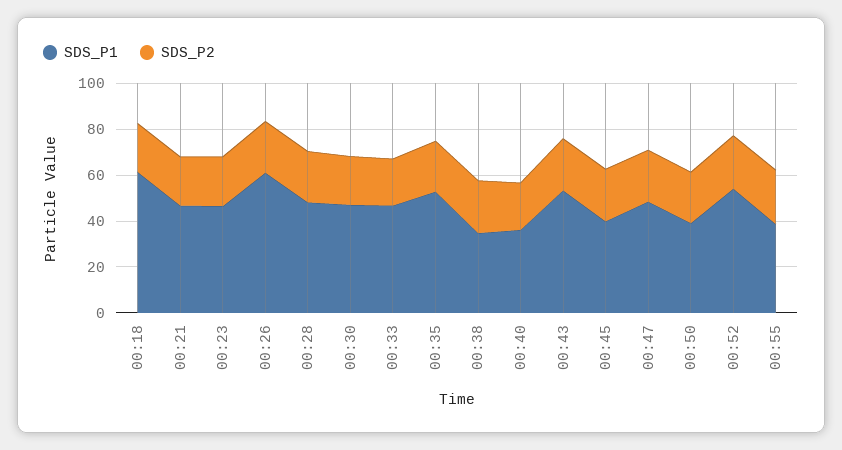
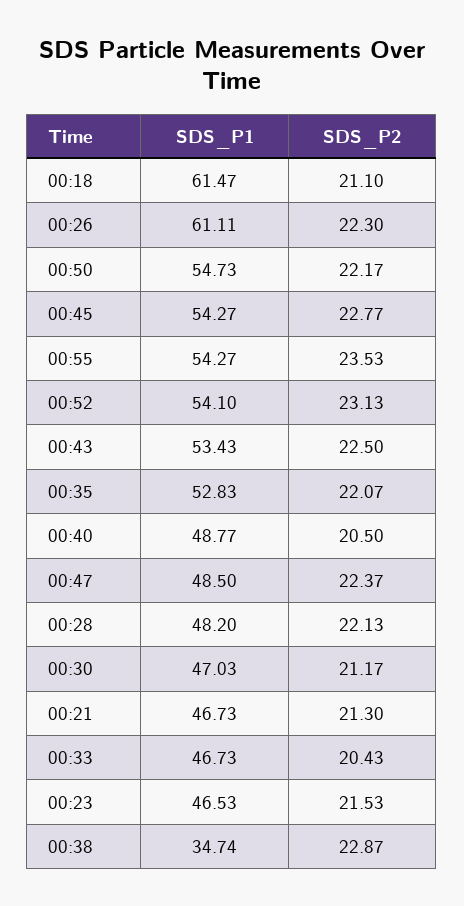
SDS_P1, 00:40: 35 -> 48.77
SDS_P1, 00:45: 40 -> 54.27
SDS_P1, 00:50: 40 -> 54.73
SDS_P1, 00:55: 40 -> 54.27

